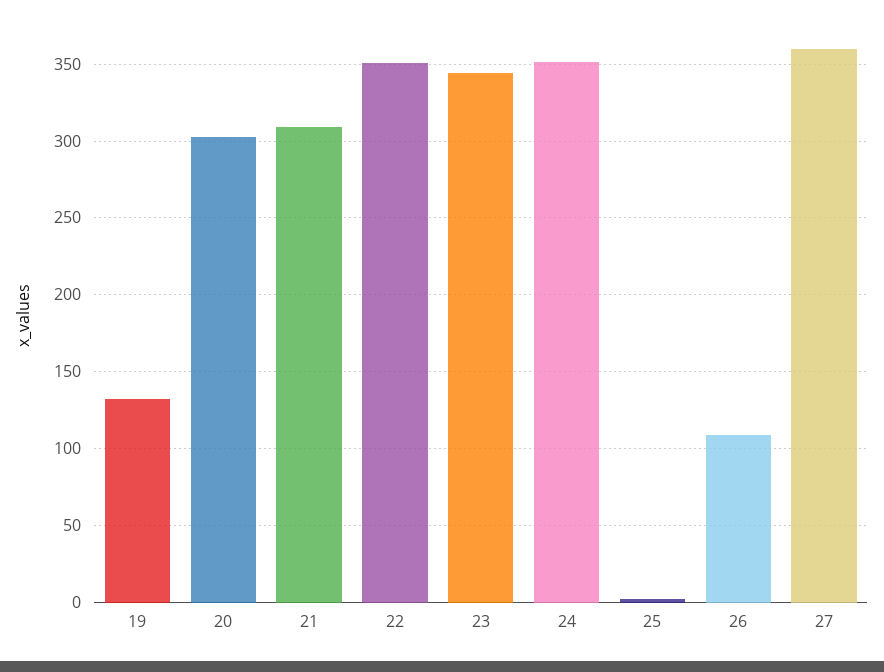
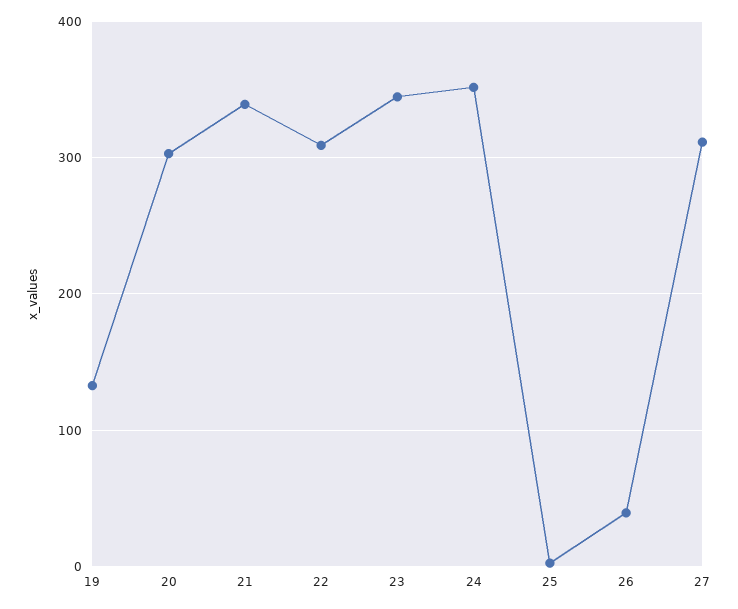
21: 310 -> 340
22: 350 -> 310
26: 110 -> 40
27: 360 -> 310

